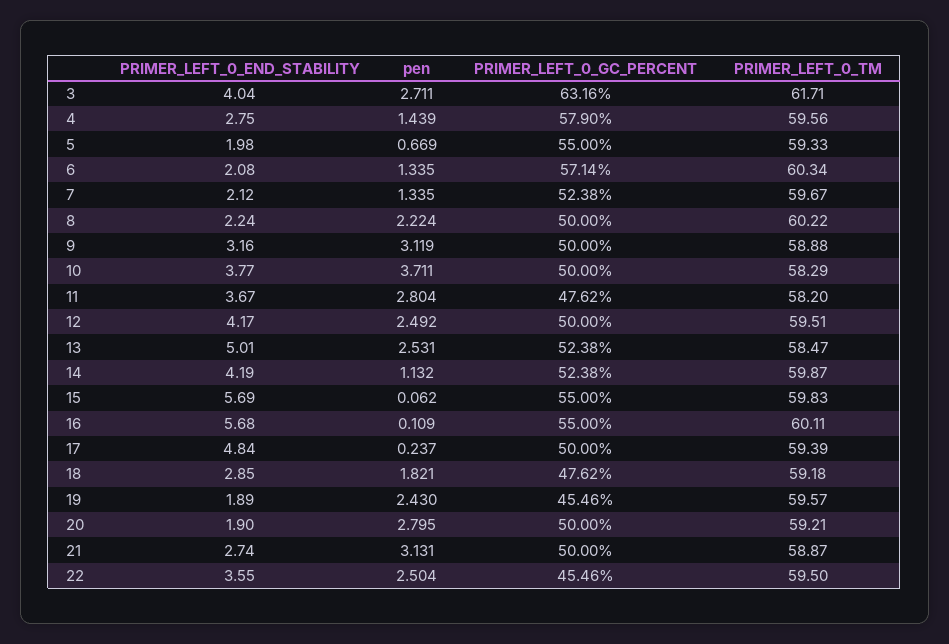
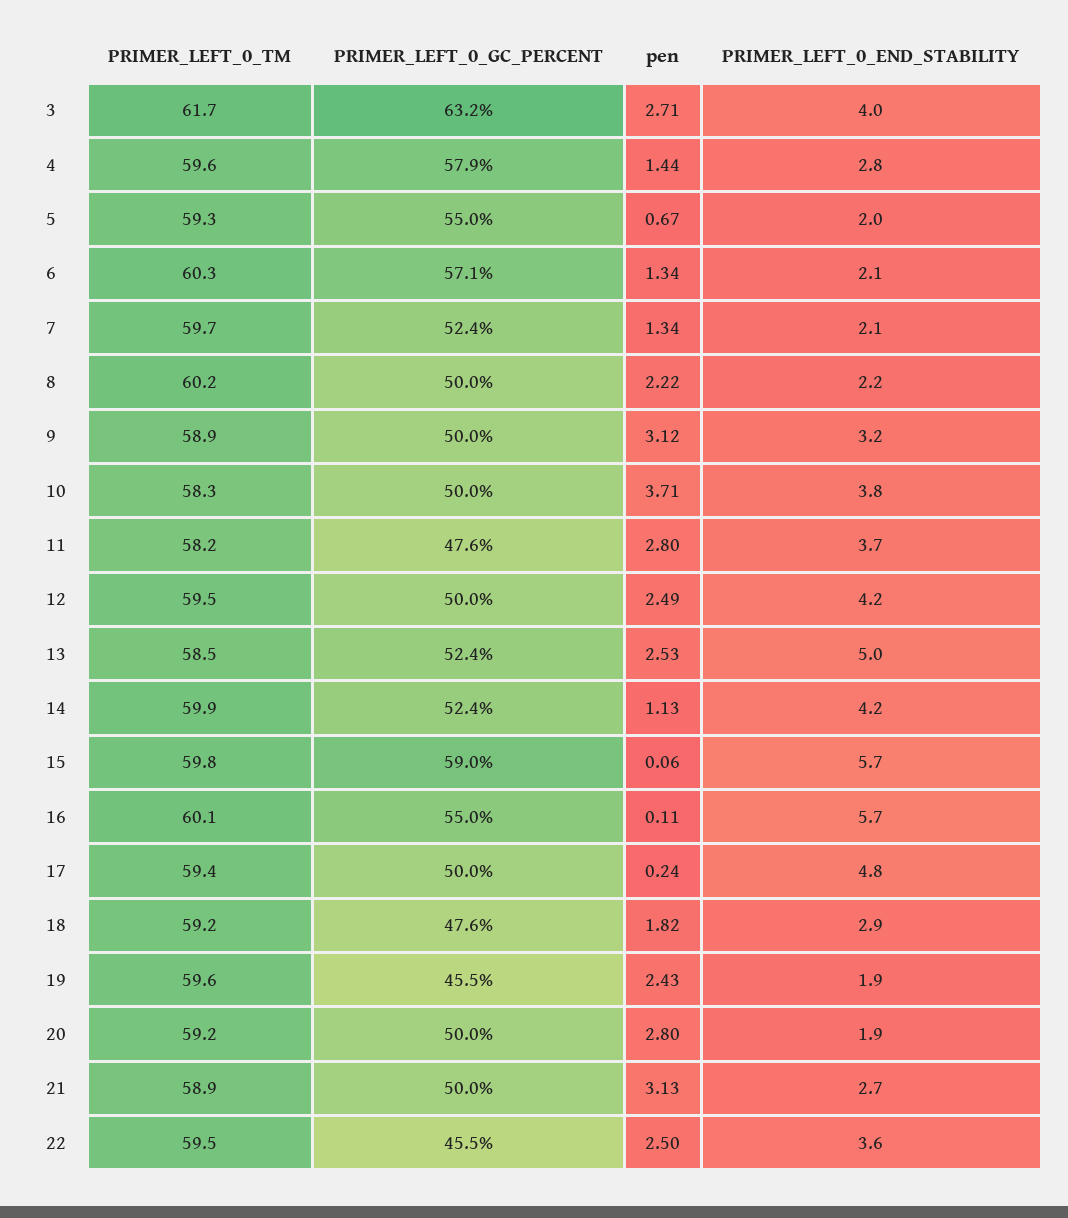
PRIMER_LEFT_0_GC_PERCENT, 15: 55 -> 59

